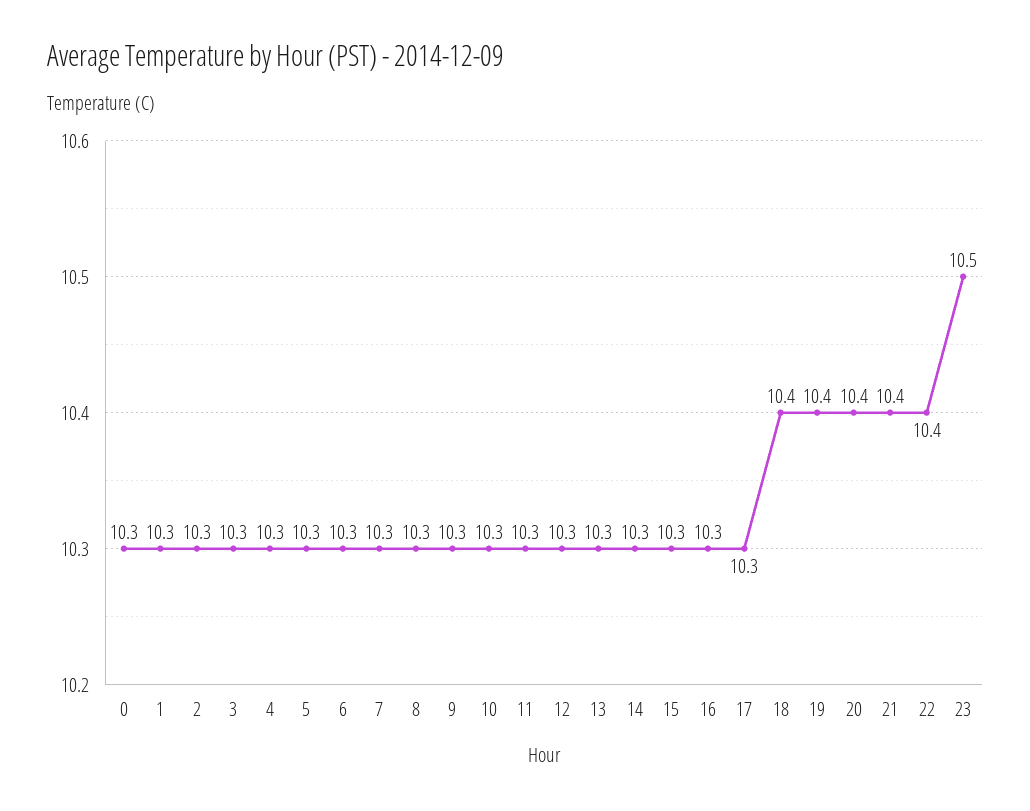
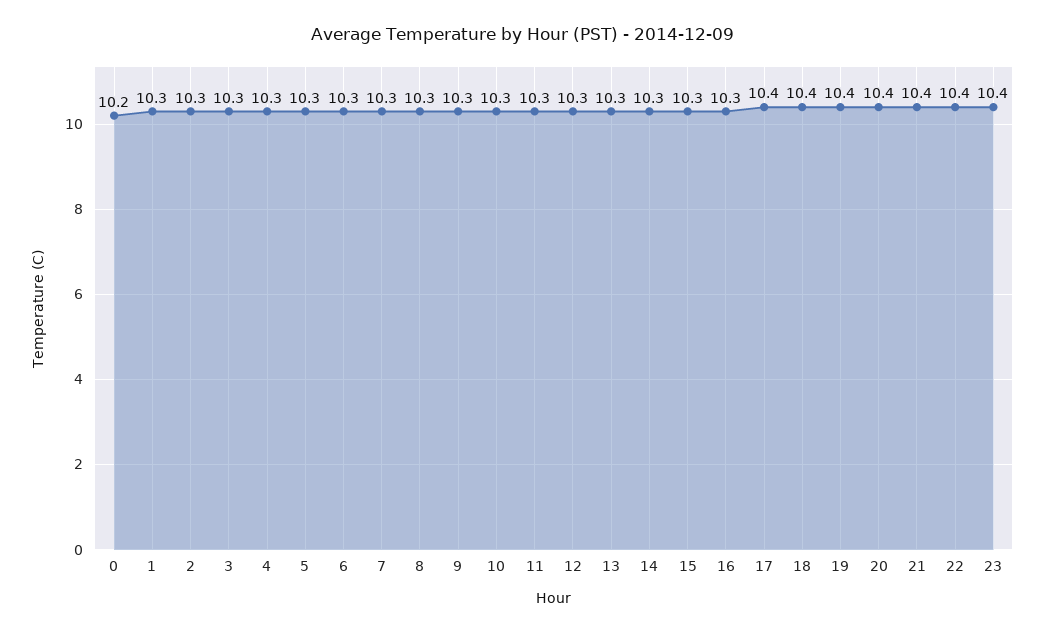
0: 10.3 -> 10.2
17: 10.3 -> 10.4
23: 10.5 -> 10.4

